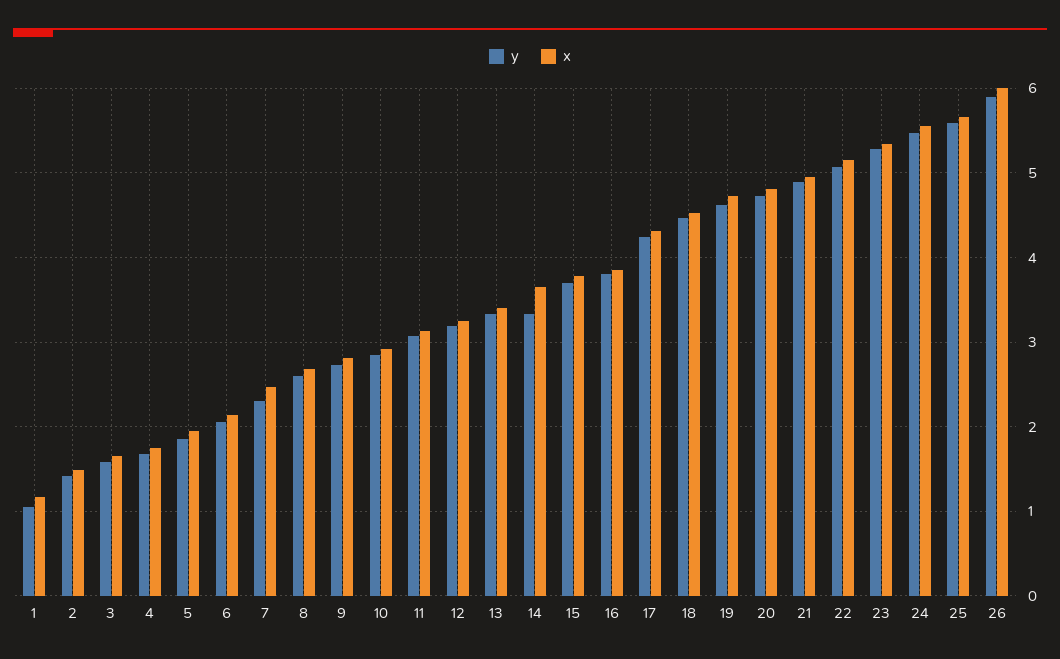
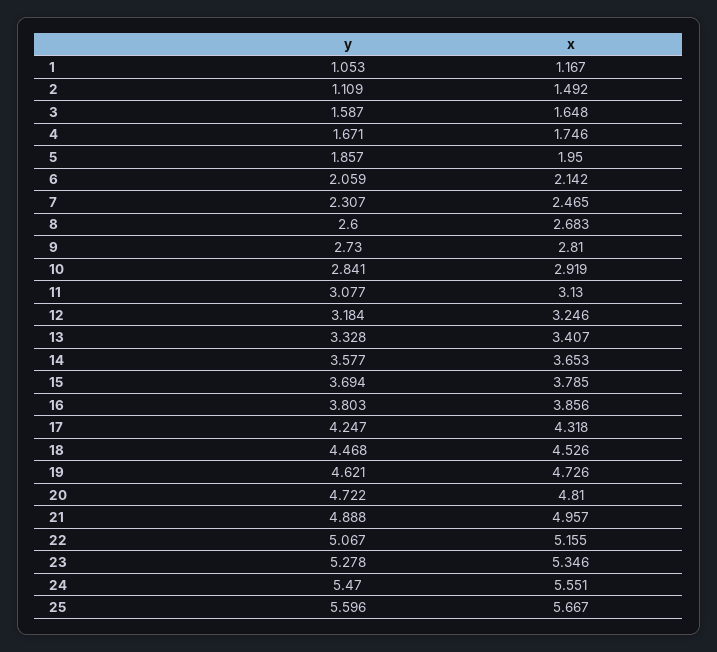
y, 2: 1.4 -> 1.109
y, 14: 3.3 -> 3.577
y, 26: 5.9 -> none
x, 26: 6 -> none

